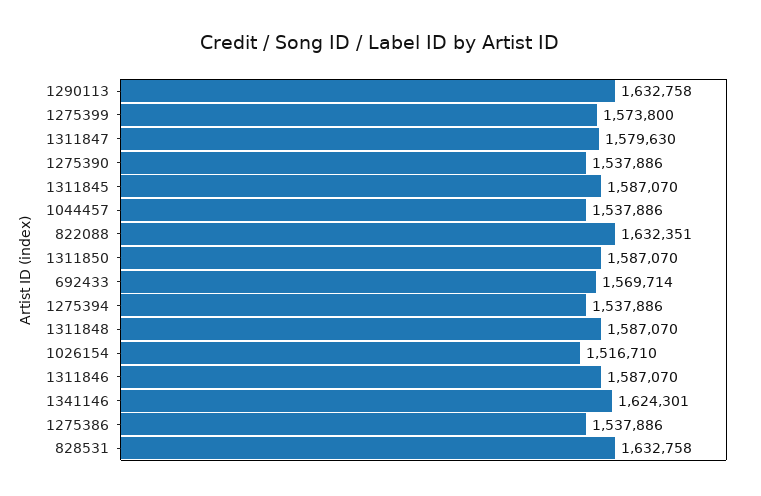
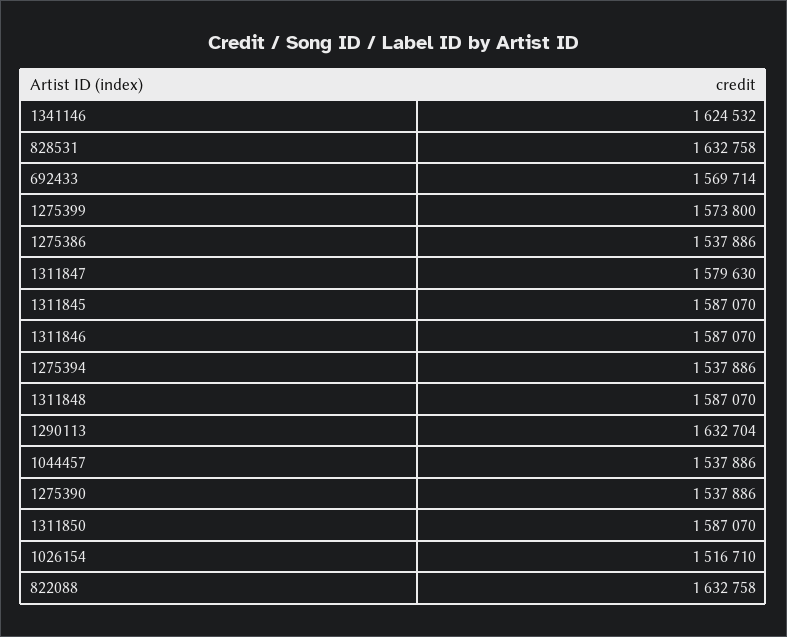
1290113: 1632758 -> 1632704
822088: 1632351 -> 1632758
1341146: 1624301 -> 1624532

